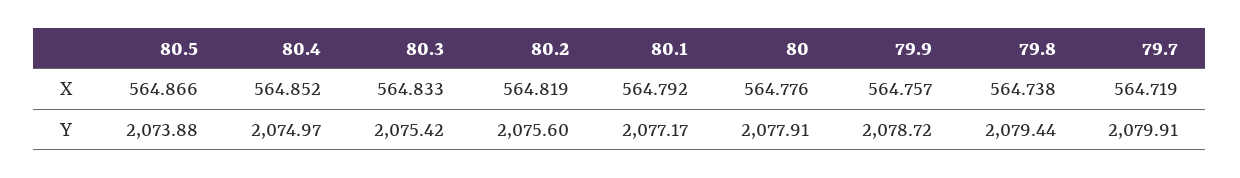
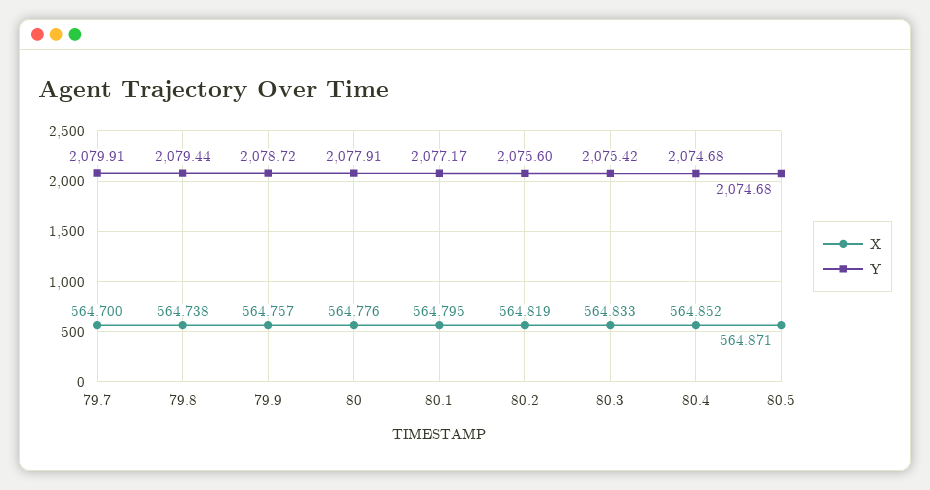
X, 80.5: 564.866 -> 564.871
X, 80.1: 564.792 -> 564.795
X, 79.7: 564.719 -> 564.7
Y, 80.5: 2073.88 -> 2074.68
Y, 80.4: 2074.97 -> 2074.68

